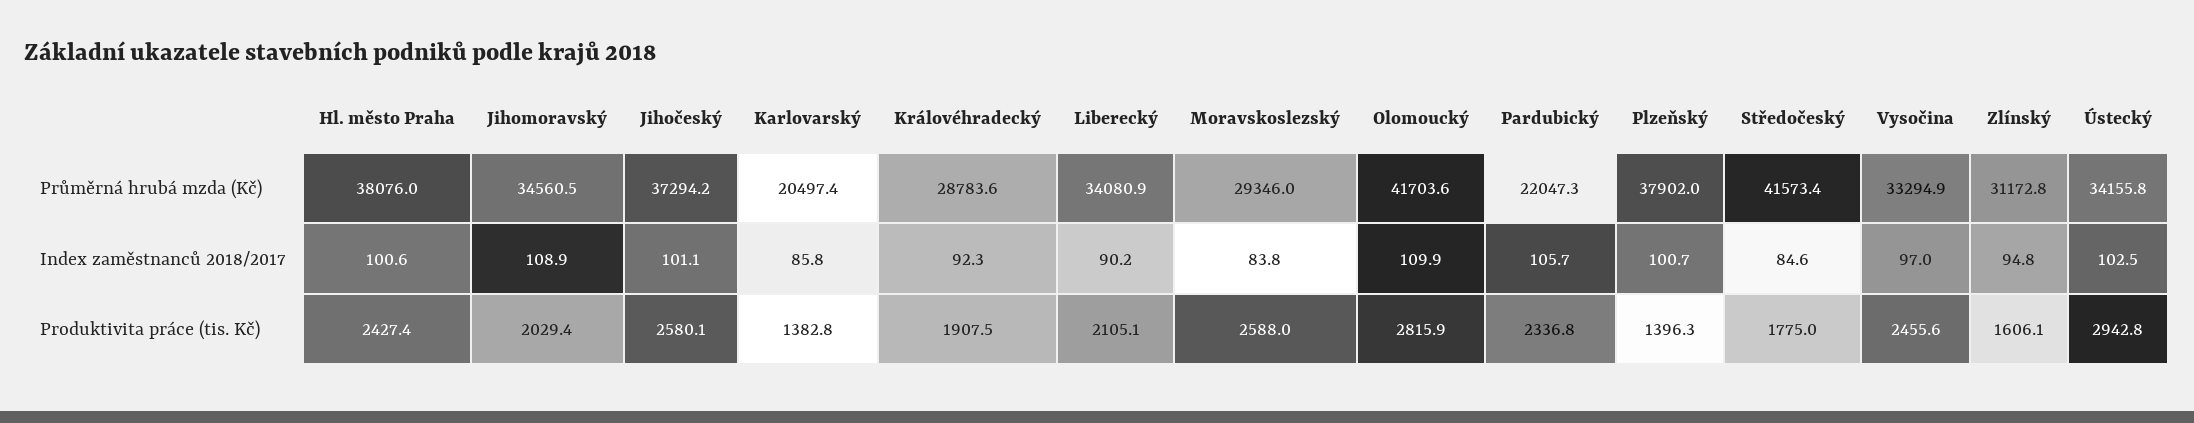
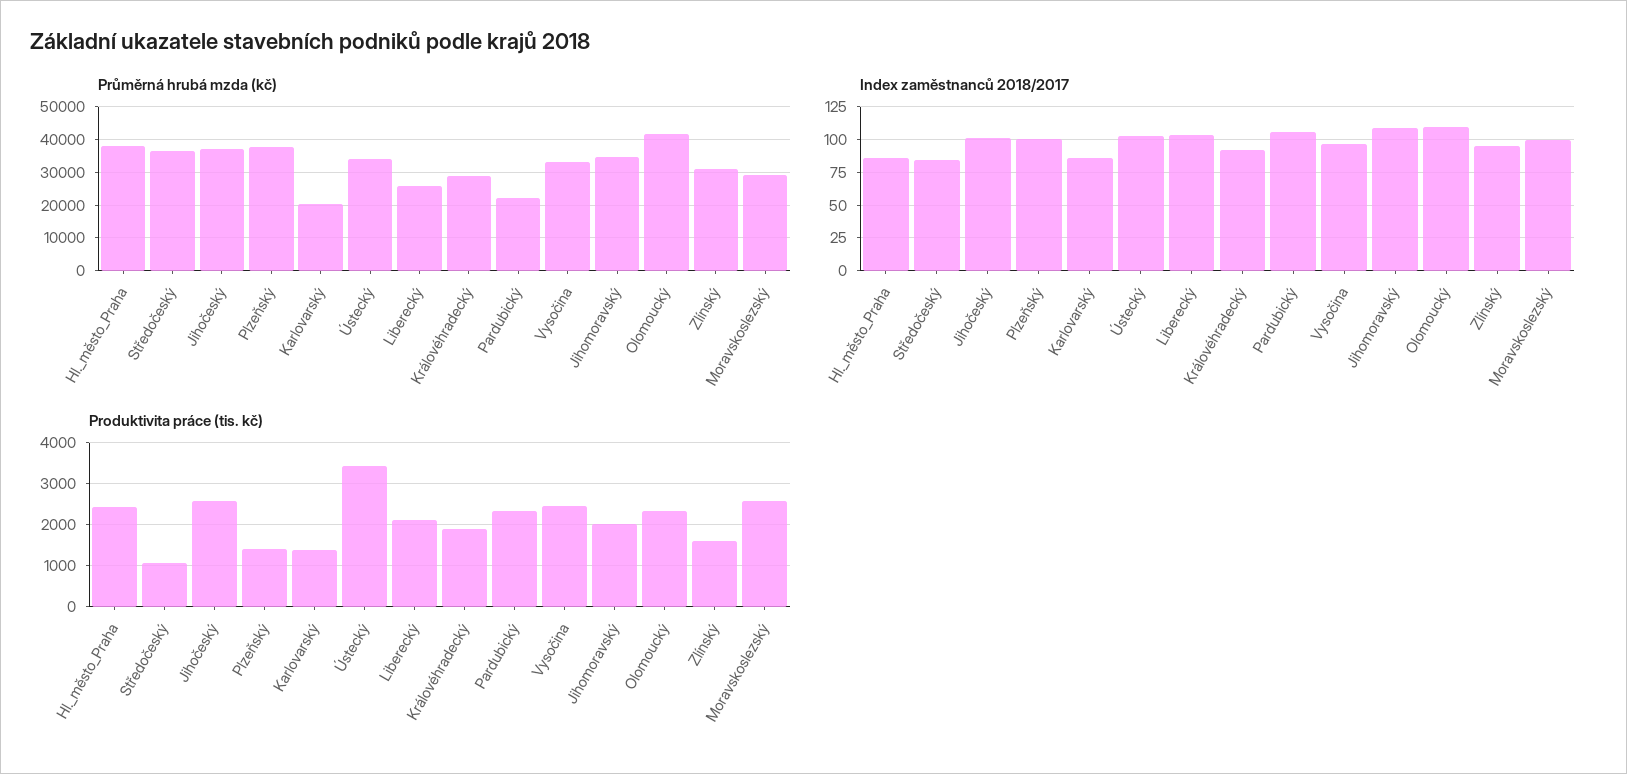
Průměrná hrubá mzda (Kč), Liberecký: 34080.9 -> 26000
Průměrná hrubá mzda (Kč), Středočeský: 41573.4 -> 36000
Index zaměstnanců 2018/2017, Hl. město Praha: 100.6 -> 85
Index zaměstnanců 2018/2017, Liberecký: 90.2 -> 105
Index zaměstnanců 2018/2017, Moravskoslezský: 83.8 -> 100
Produktivita práce (tis. Kč), Olomoucký: 2815.9 -> 2400
Produktivita práce (tis. Kč), Středočeský: 1775 -> 1000
Produktivita práce (tis. Kč), Ústecký: 2942.8 -> 3400

